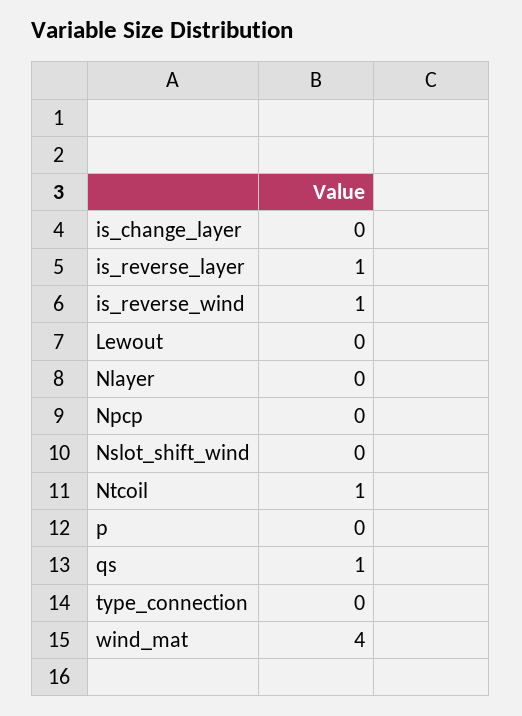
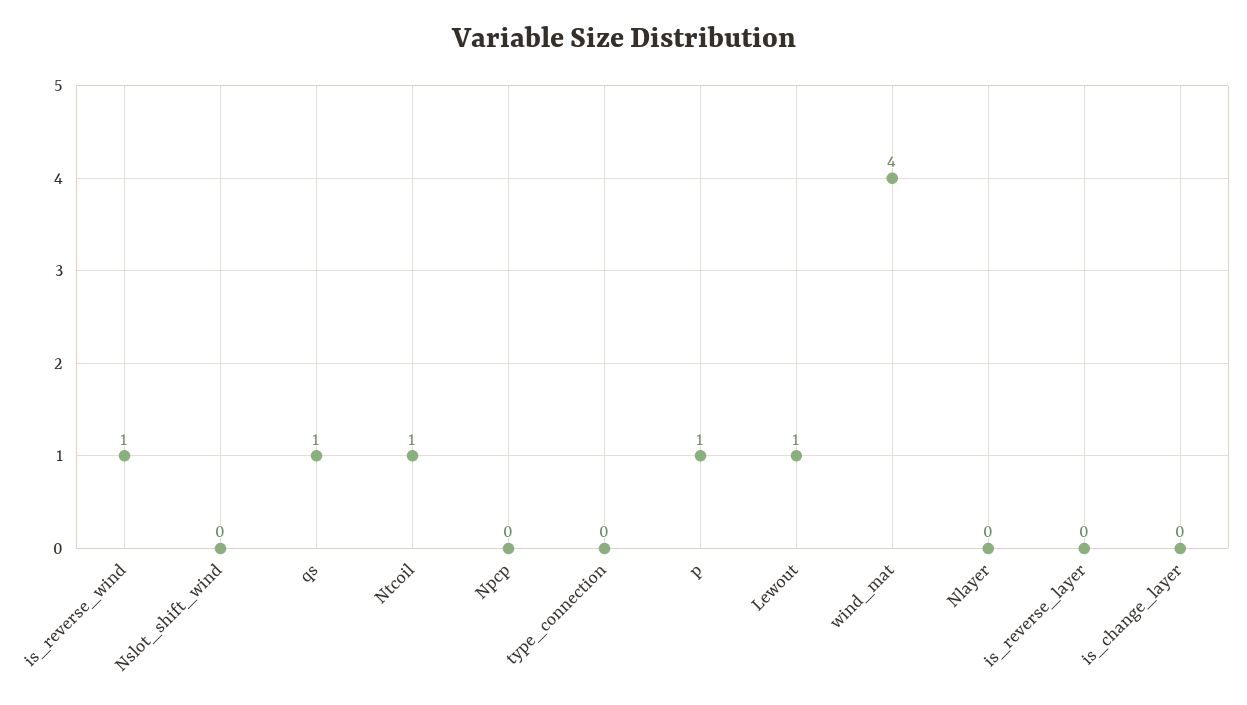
is_reverse_layer: 1 -> 0
Lewout: 0 -> 1
p: 0 -> 1

